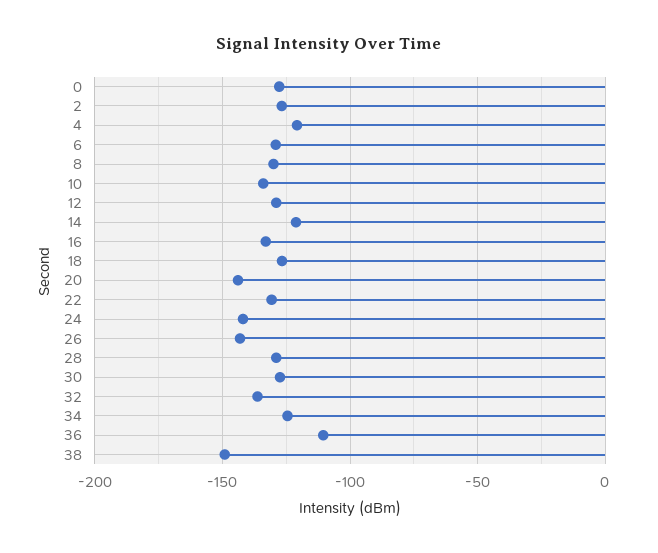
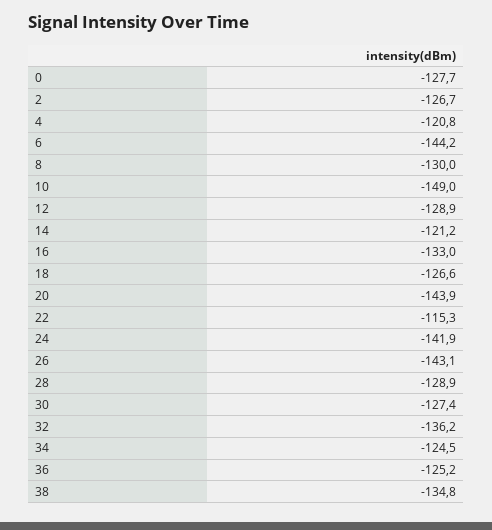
6: -130 -> -144.2
10: -135 -> -149
22: -130 -> -115.3
36: -110 -> -125.2
38: -150 -> -134.8

